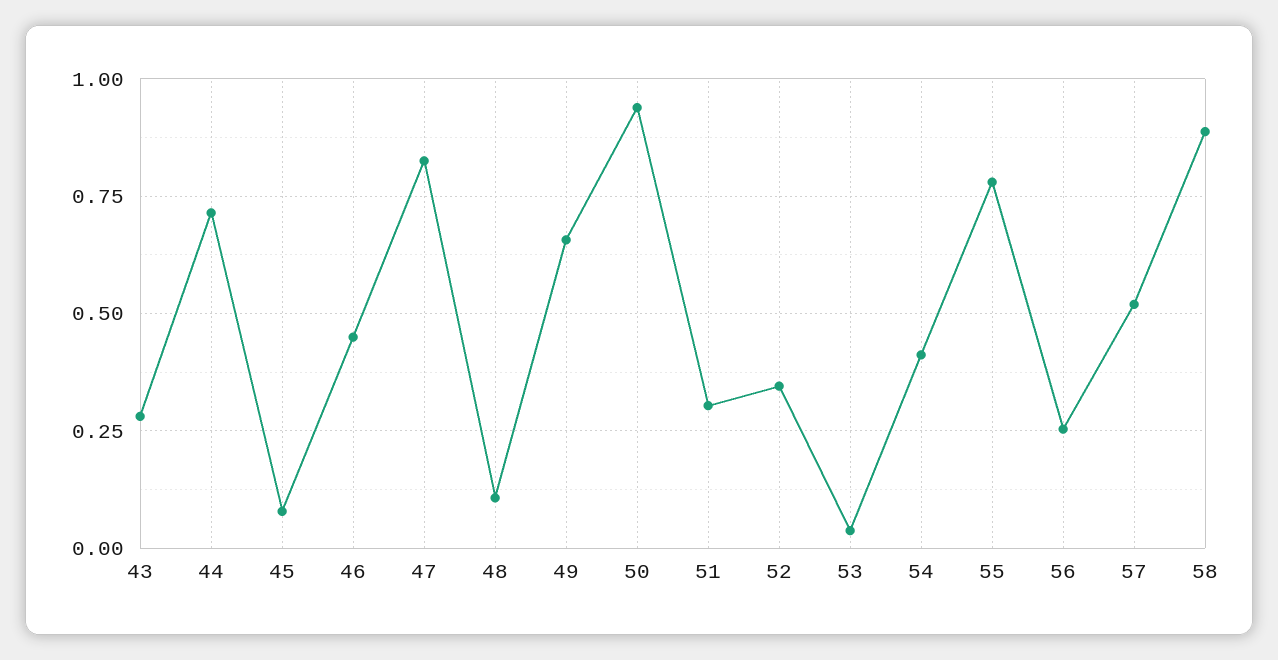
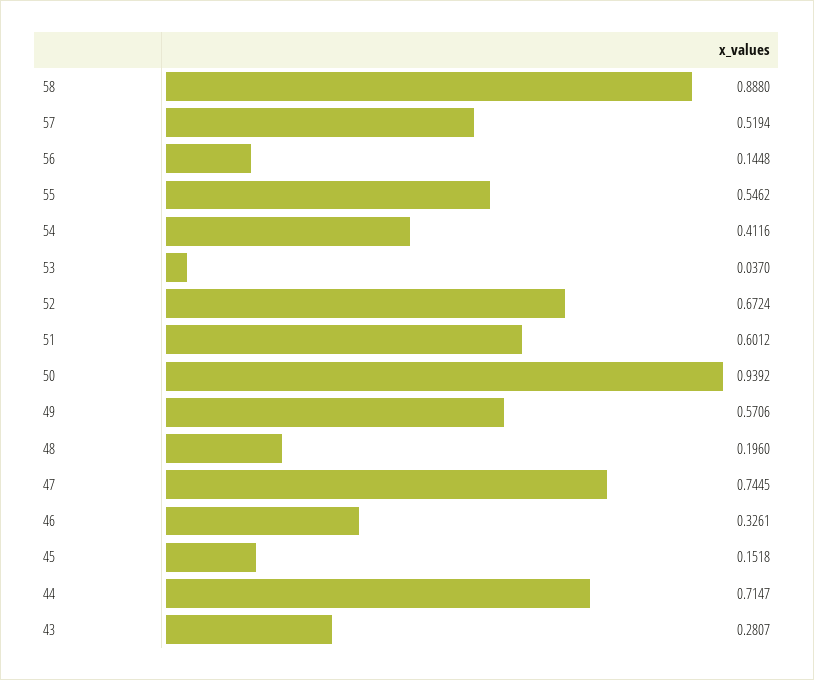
45: 0.075 -> 0.1518
46: 0.45 -> 0.3261
47: 0.825 -> 0.7445
48: 0.1 -> 0.196
49: 0.65 -> 0.5706
51: 0.3 -> 0.6012
52: 0.35 -> 0.6724
55: 0.775 -> 0.5462
56: 0.25 -> 0.1448

